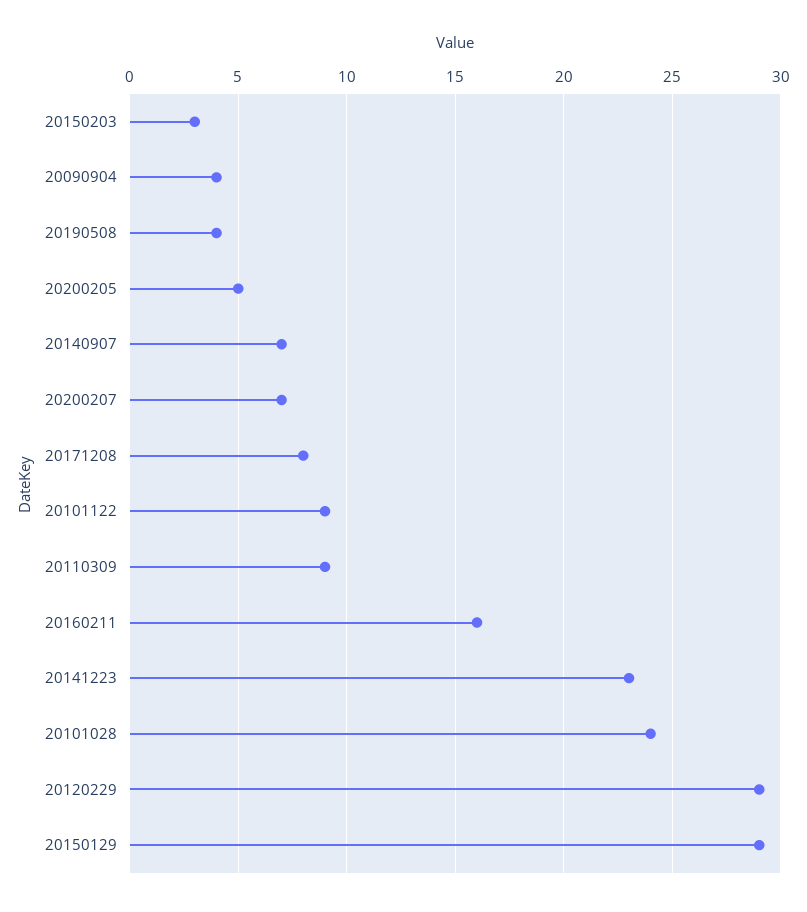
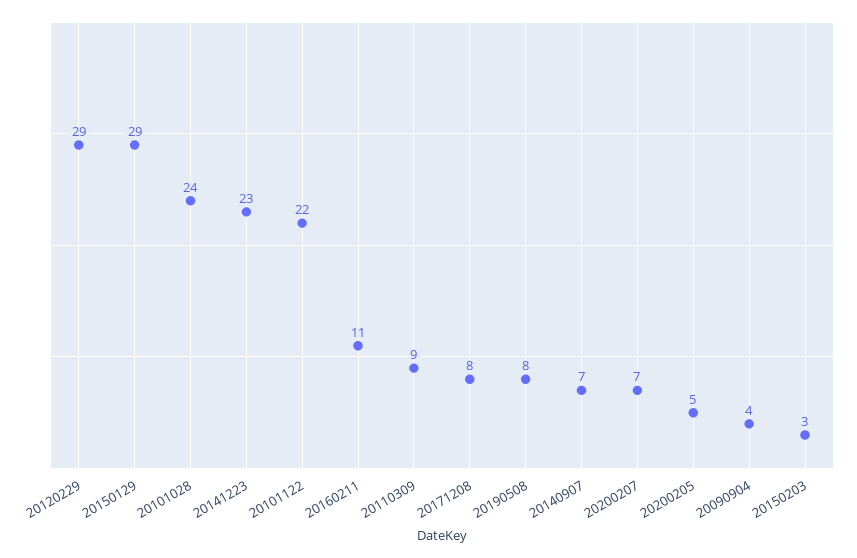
20190508: 4 -> 8
20101122: 9 -> 22
20160211: 16 -> 11

